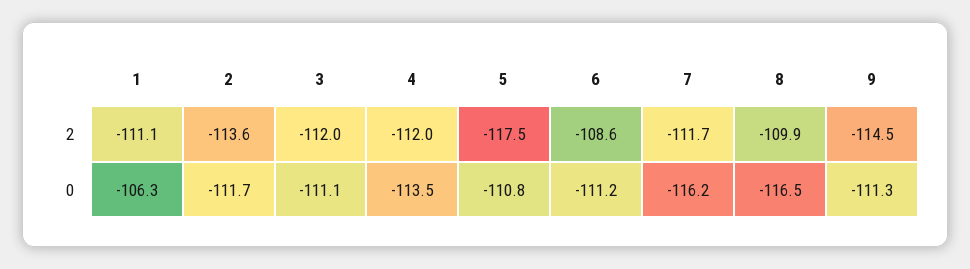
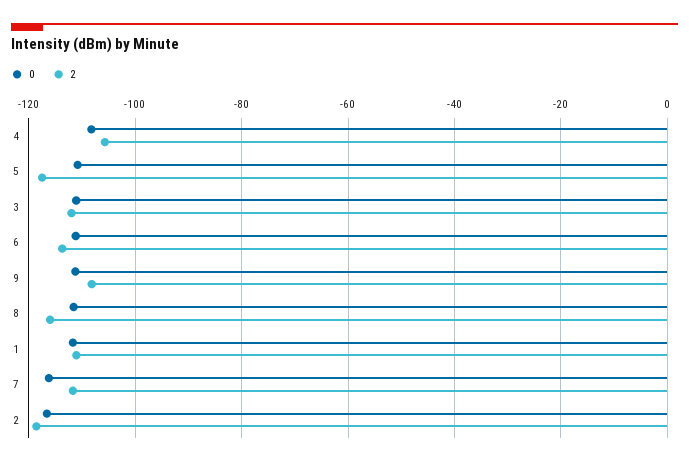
2, 2: -113.6 -> -118
2, 4: -112 -> -106
2, 6: -108.6 -> -114
2, 8: -109.9 -> -116
2, 9: -114.5 -> -108
0, 1: -106.3 -> -112
0, 2: -111.7 -> -116
0, 4: -113.5 -> -108
0, 8: -116.5 -> -112

